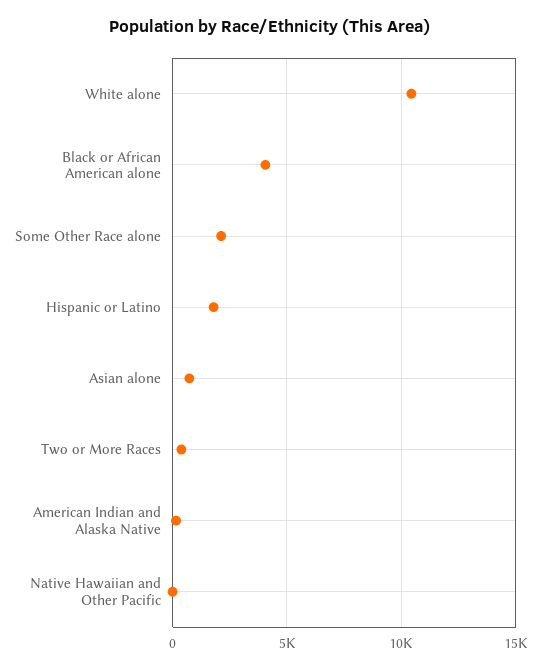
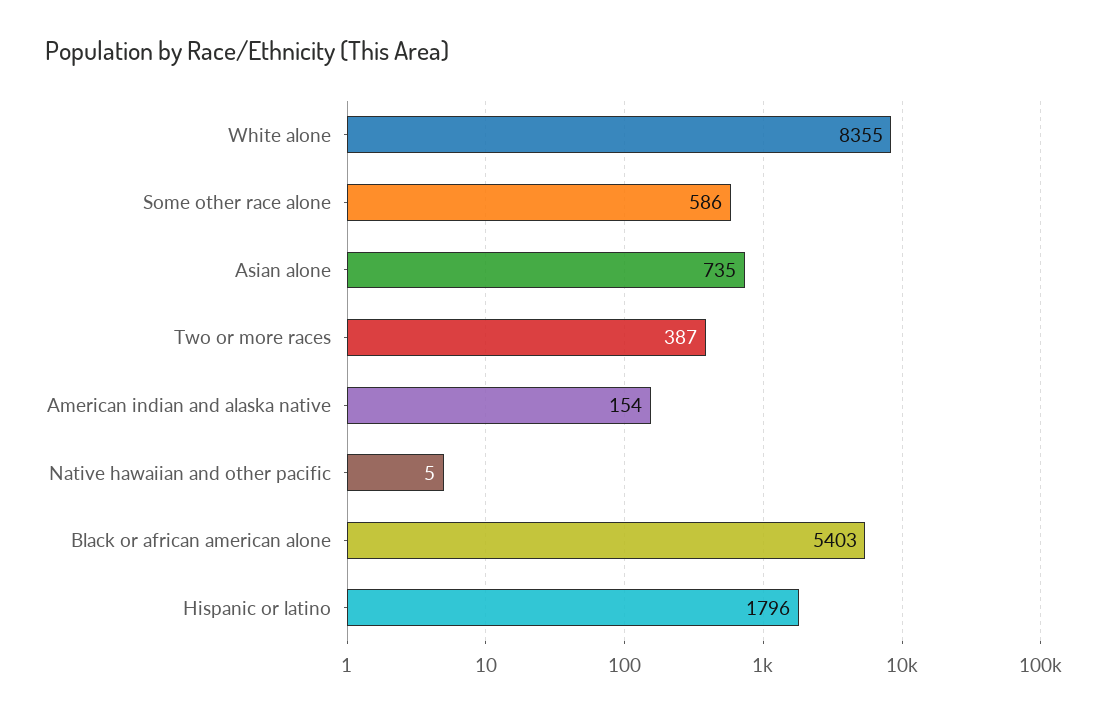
White alone: 10500 -> 8355
Black or African American alone: 4000 -> 5403
Some Other Race alone: 2000 -> 586

